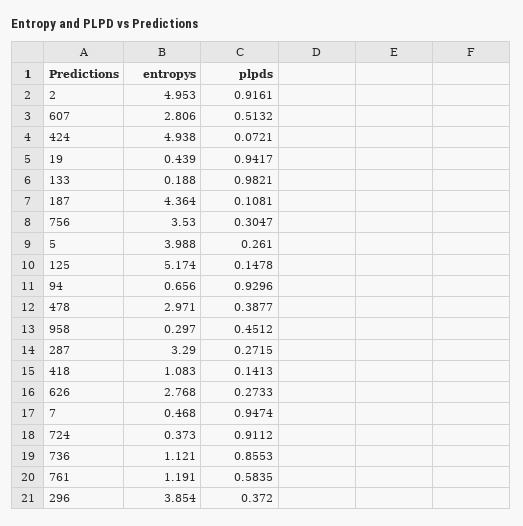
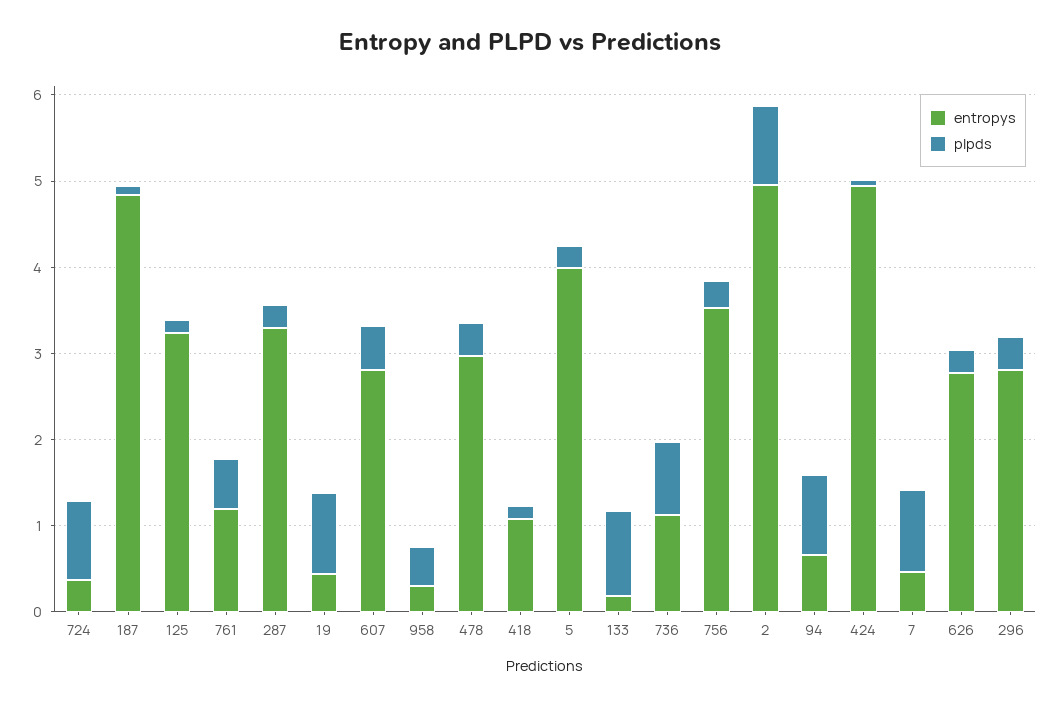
entropys, 187: 4.364 -> 4.8
entropys, 125: 5.174 -> 3.2
entropys, 296: 3.854 -> 2.8

